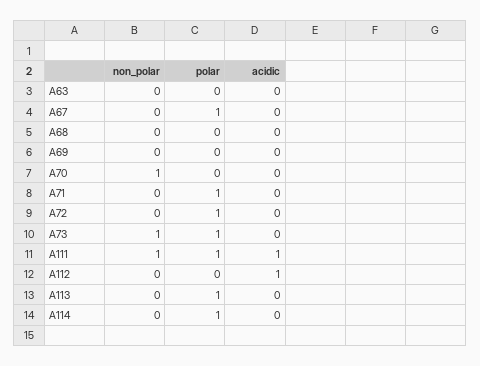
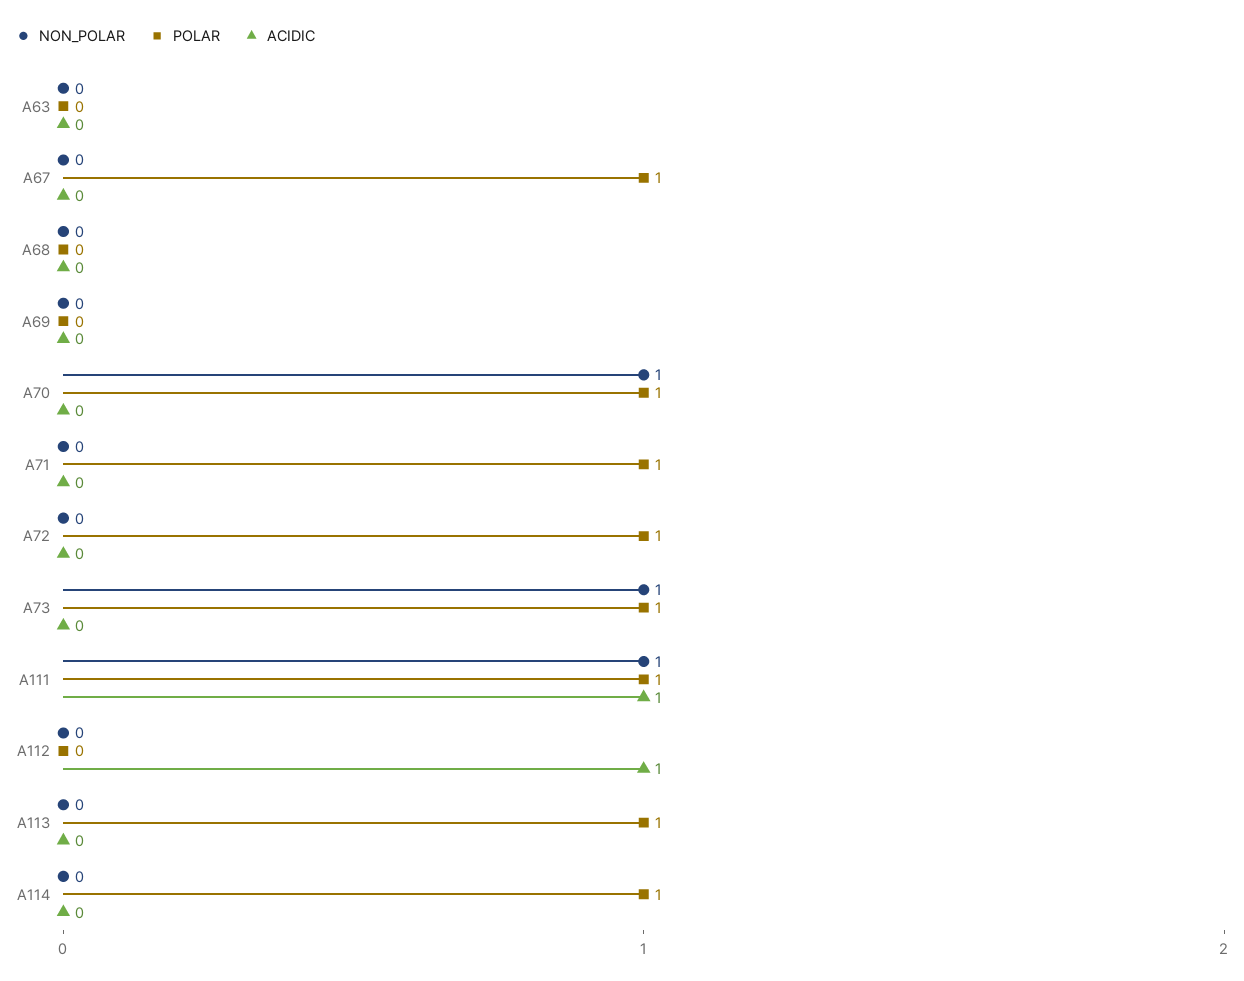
polar, A70: 0 -> 1

